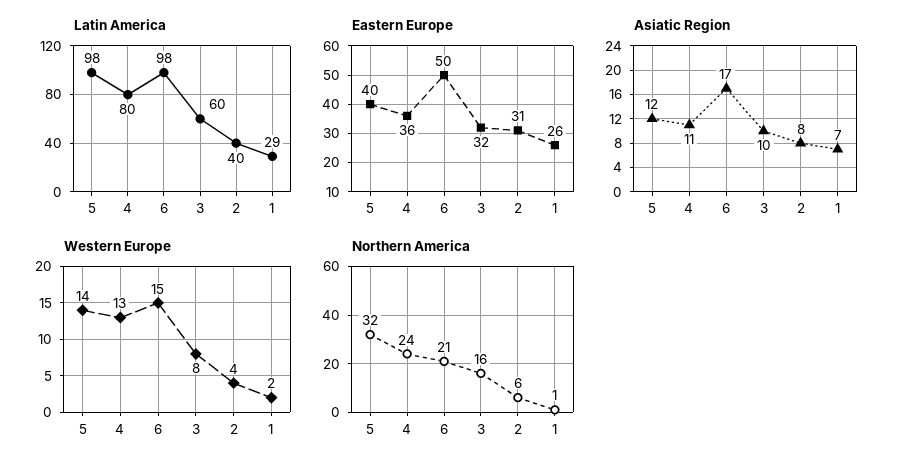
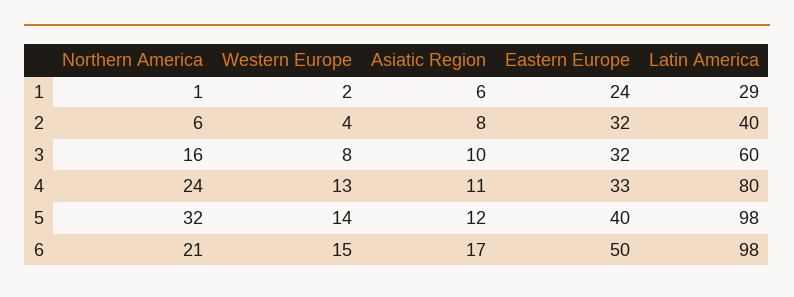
Eastern Europe, 4: 36 -> 33
Eastern Europe, 2: 31 -> 32
Eastern Europe, 1: 26 -> 24
Asiatic Region, 1: 7 -> 6

